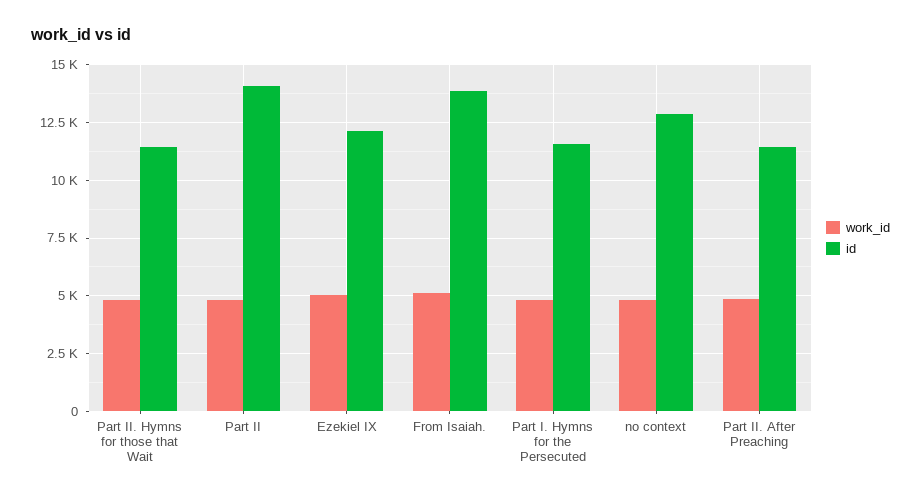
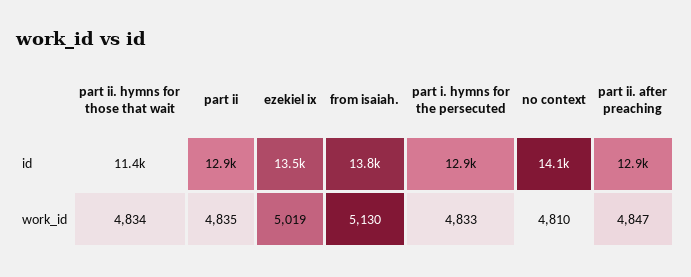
id, Part II: 14000 -> 12900
id, Ezekiel IX: 12000 -> 13500
id, Part I. Hymns for the Persecuted: 11500 -> 12900
id, no context: 13000 -> 14100
id, Part II. After Preaching: 11500 -> 12900

